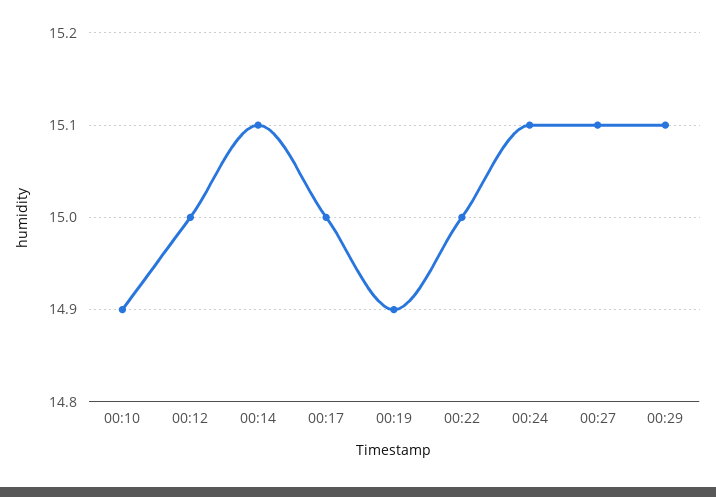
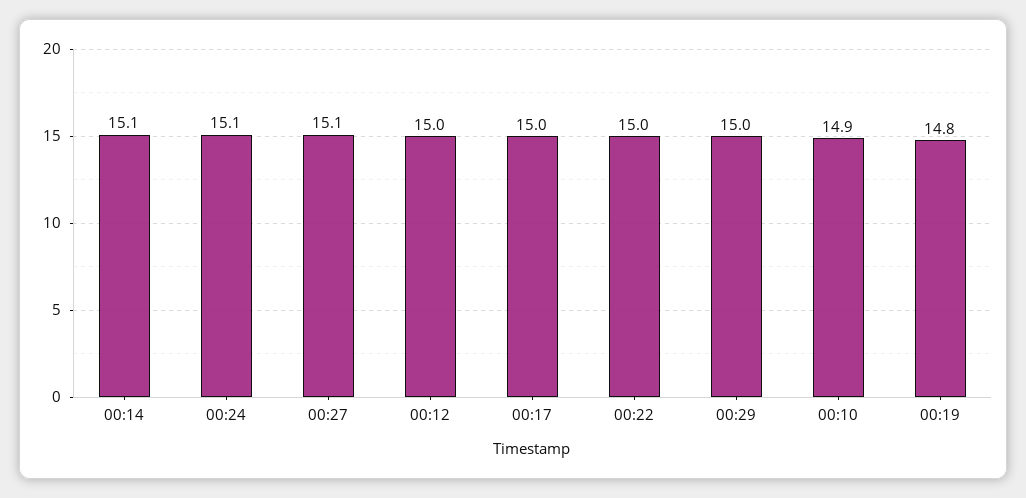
00:19: 14.9 -> 14.8
00:29: 15.1 -> 15

